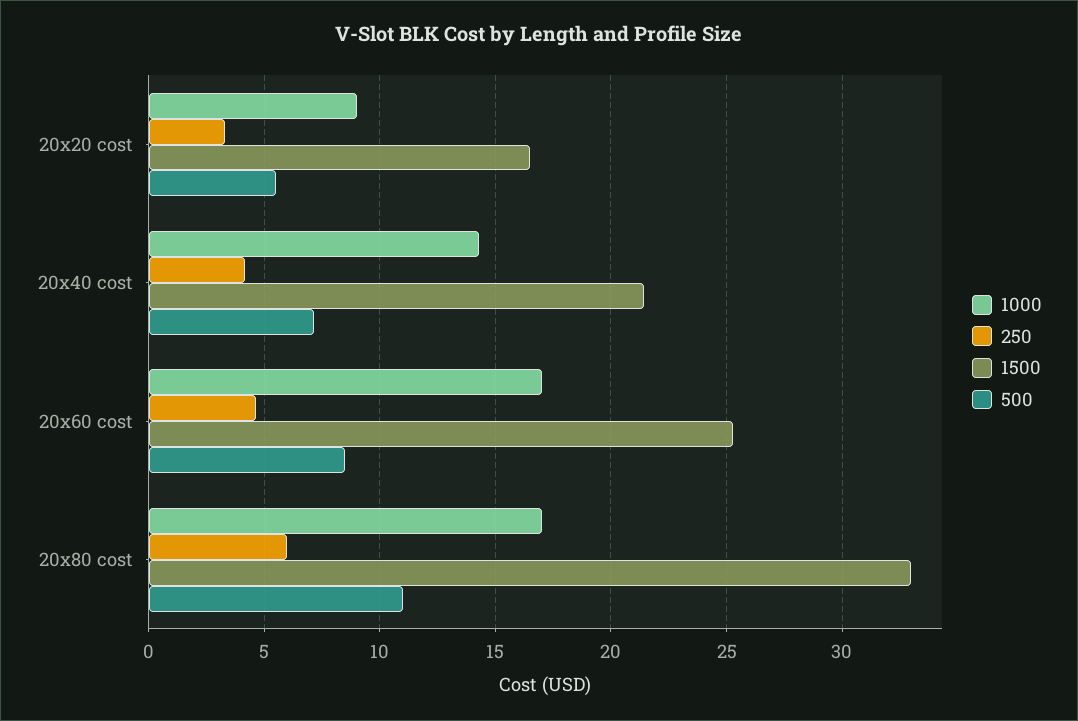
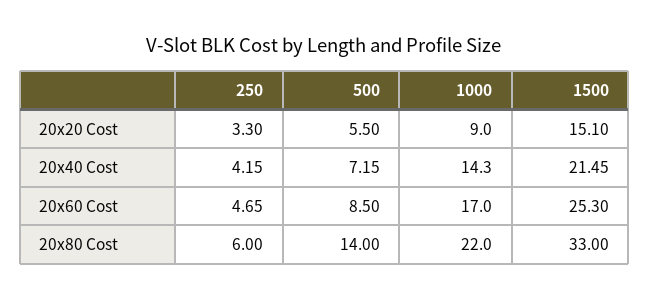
1500, 20x20 cost: 16.5 -> 15.1
1000, 20x80 cost: 17 -> 22
500, 20x80 cost: 11 -> 14

